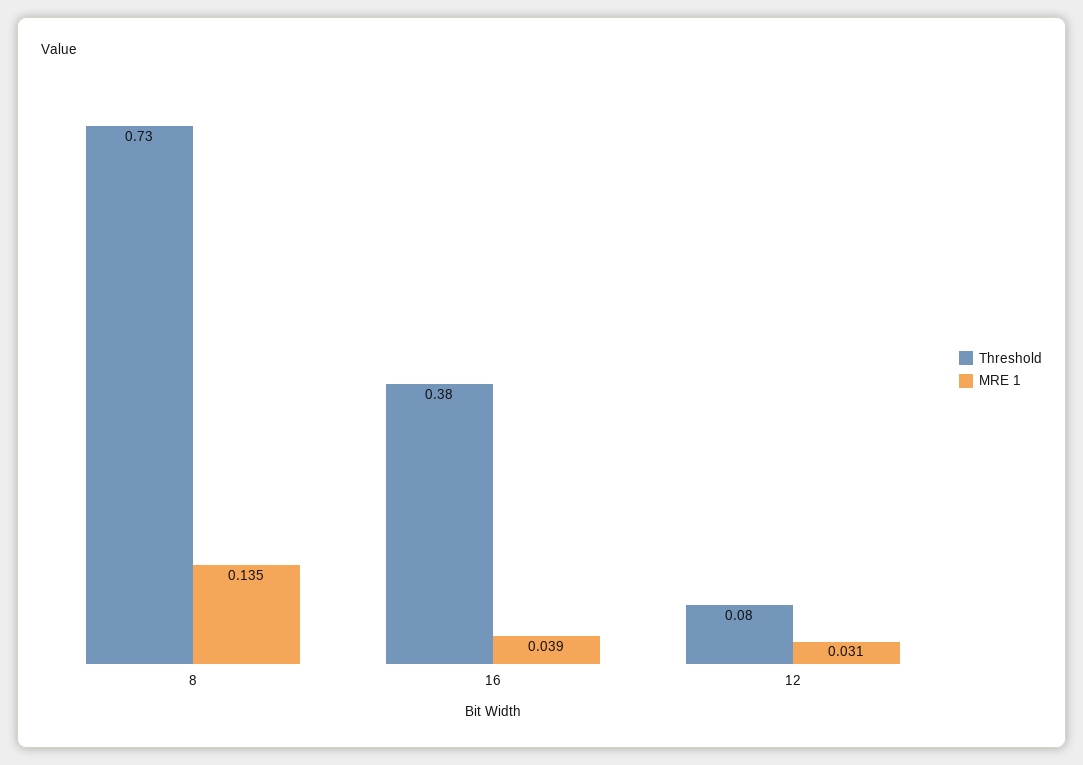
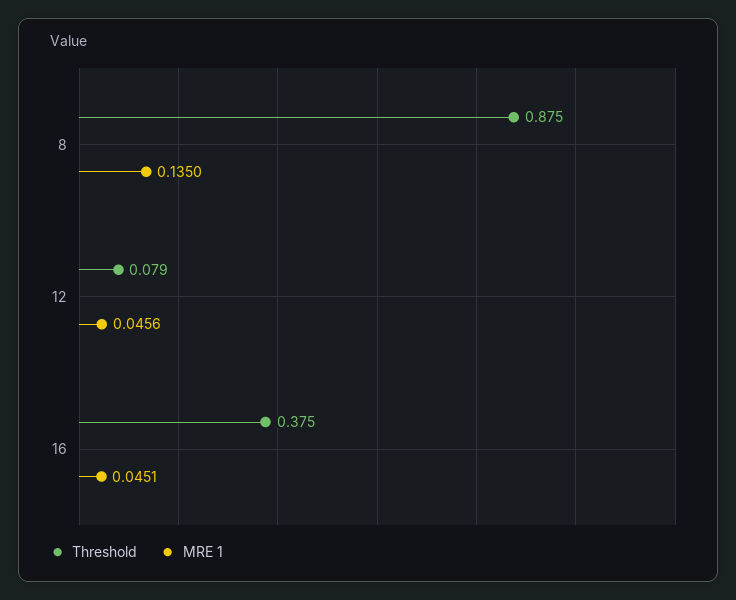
Threshold, 8: 0.73 -> 0.875
MRE 1, 16: 0.039 -> 0.0451
MRE 1, 12: 0.031 -> 0.0456

